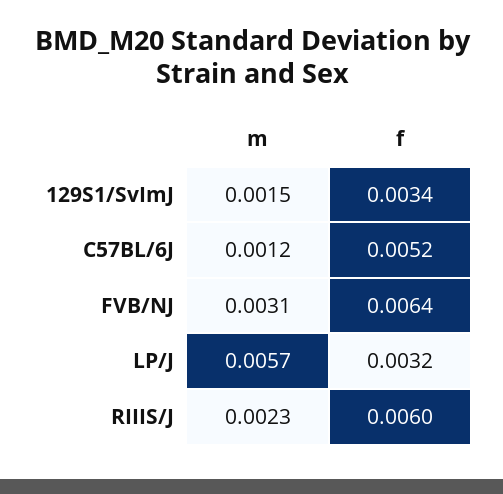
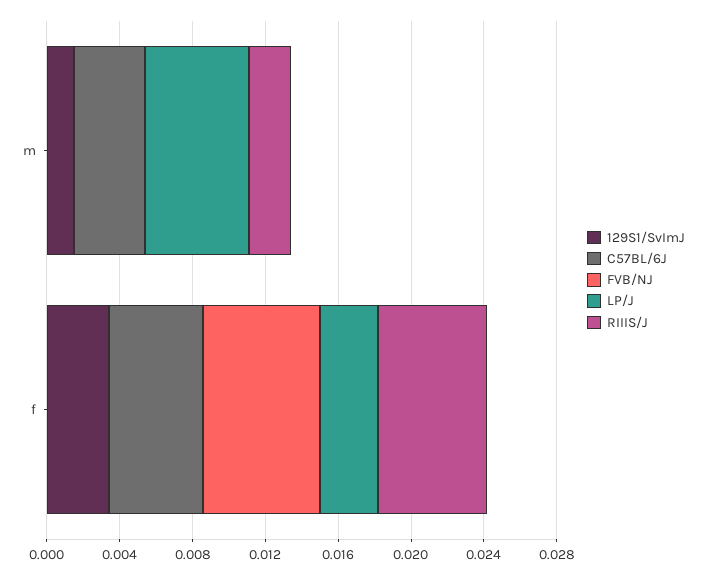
C57BL/6J, m: 0.0012 -> 0.004
FVB/NJ, m: 0.0031 -> 0

